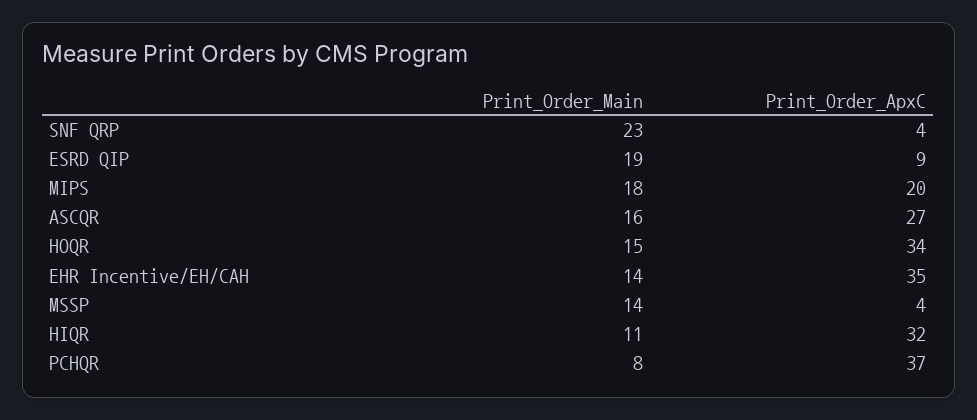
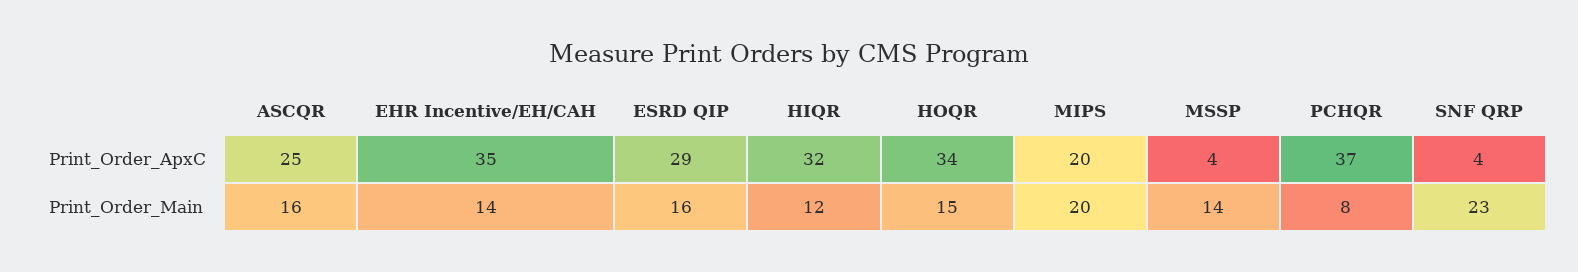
Print_Order_Main, ESRD QIP: 19 -> 16
Print_Order_ApxC, ESRD QIP: 9 -> 29
Print_Order_Main, MIPS: 18 -> 20
Print_Order_ApxC, ASCQR: 27 -> 25
Print_Order_Main, HIQR: 11 -> 12

